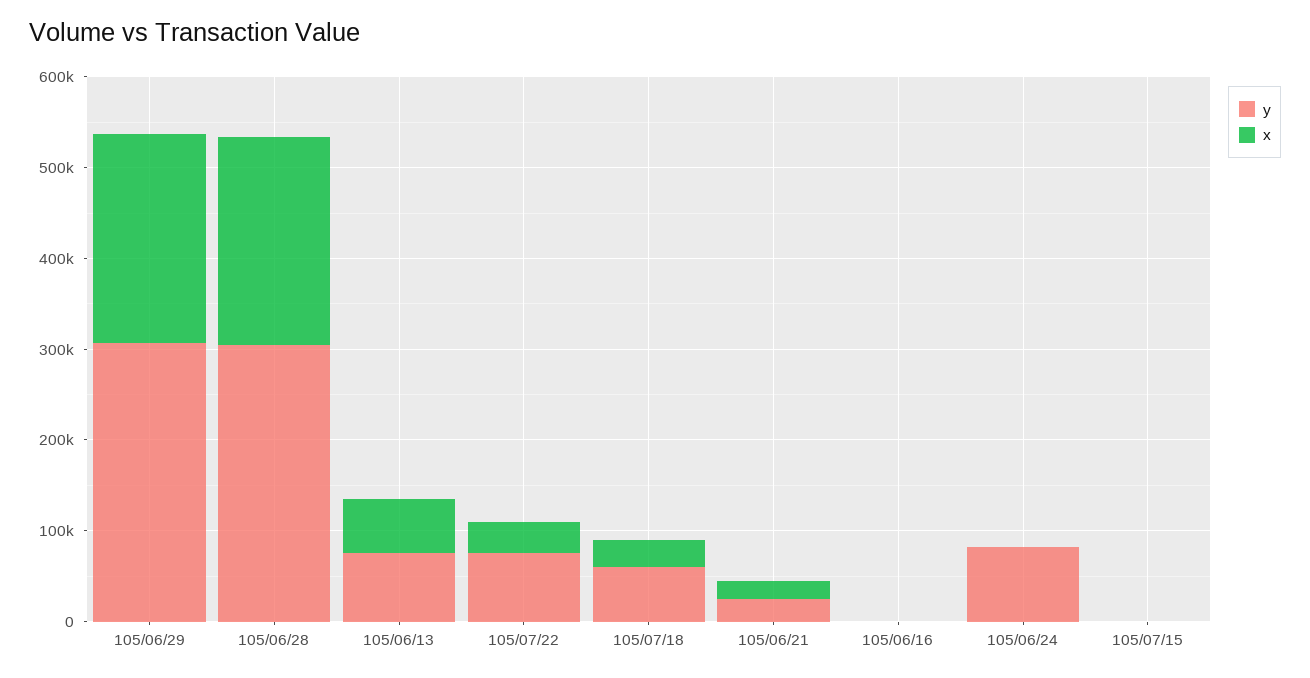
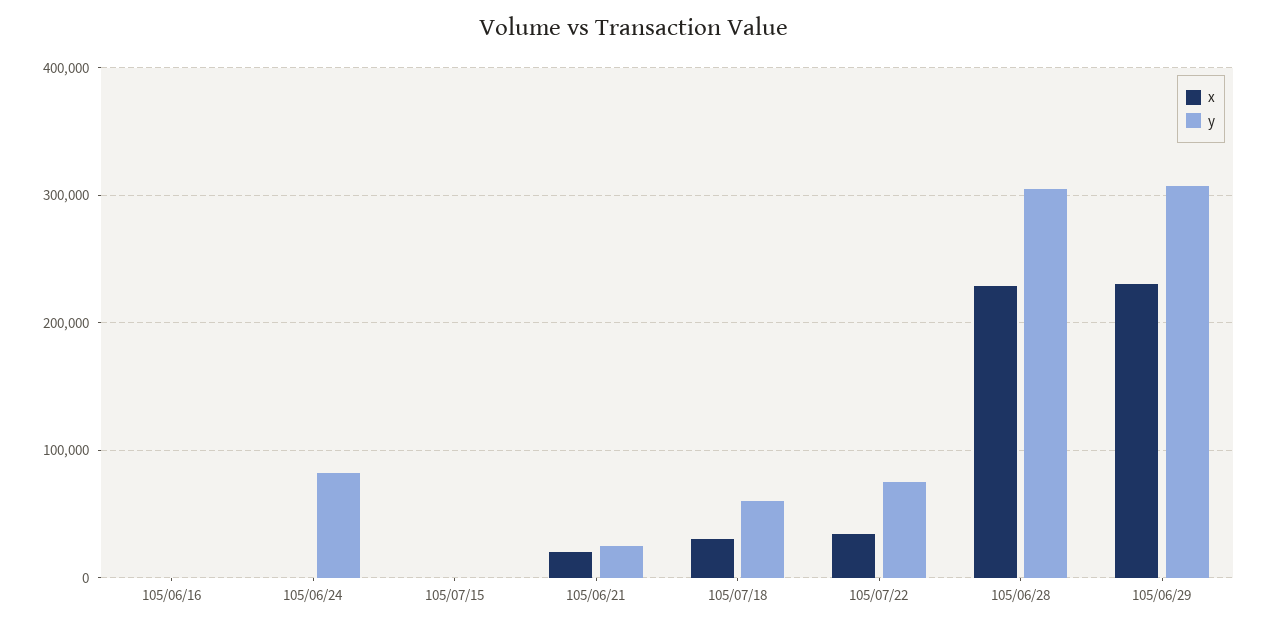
y, 105/06/13: 80000 -> none
x, 105/06/13: 60000 -> none

